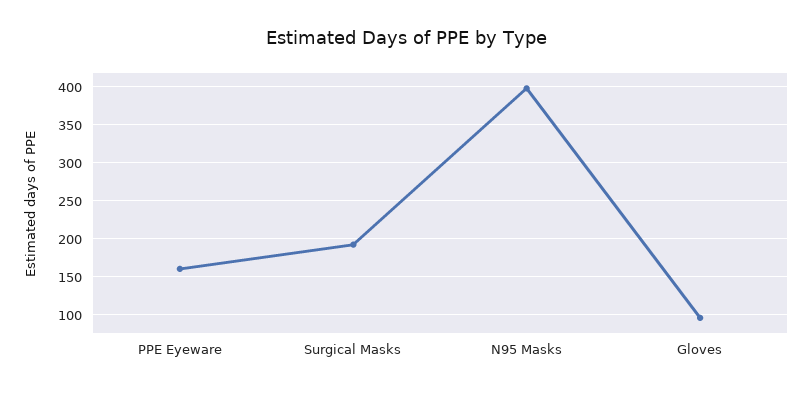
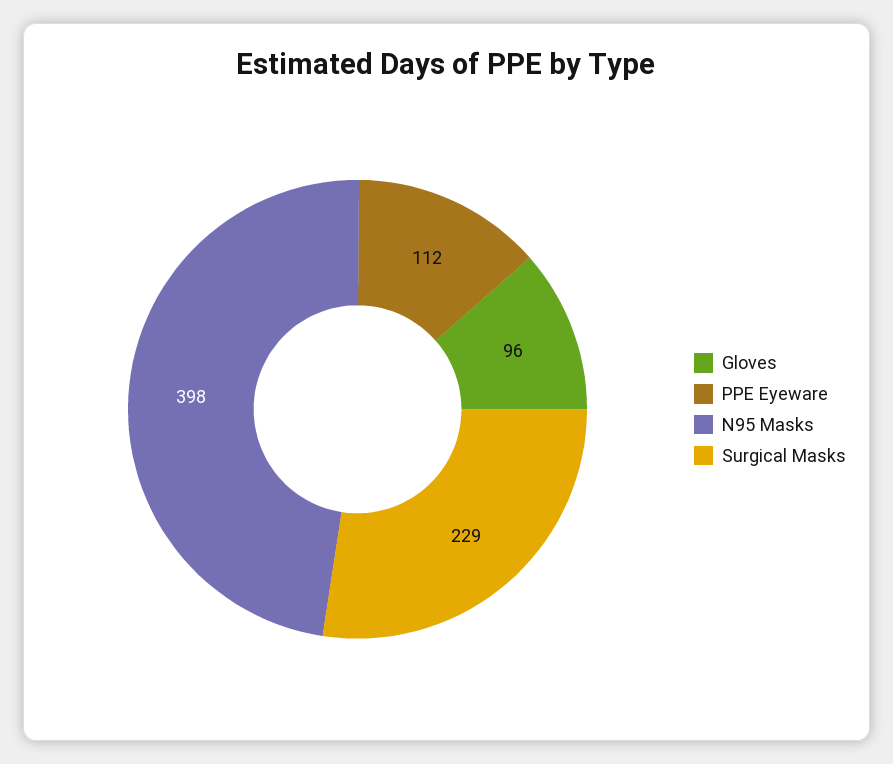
PPE Eyeware: 160 -> 112
Surgical Masks: 190 -> 229

